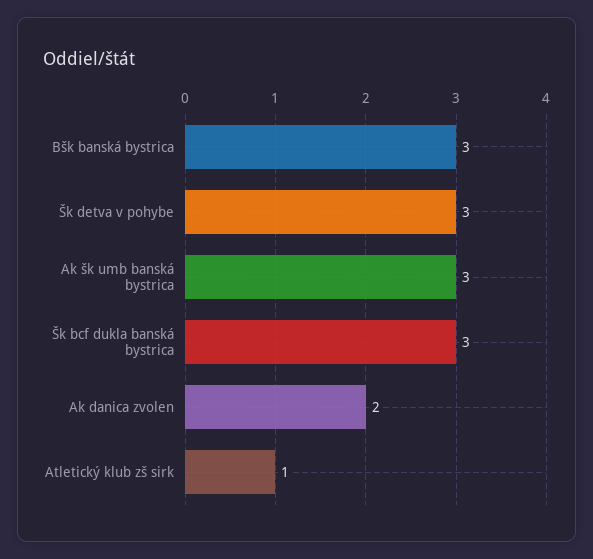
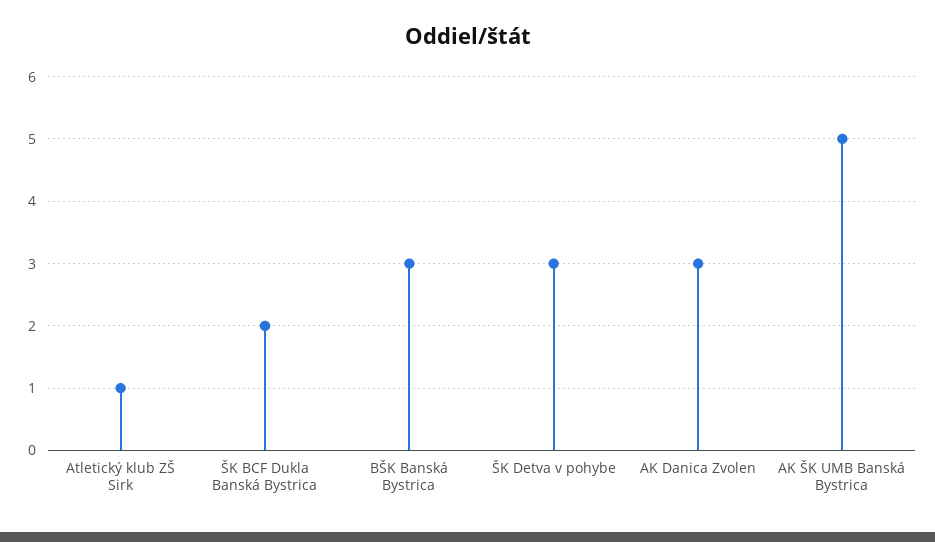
Ak šk umb banská bystrica: 3 -> 5
Šk bcf dukla banská bystrica: 3 -> 2
Ak danica zvolen: 2 -> 3

